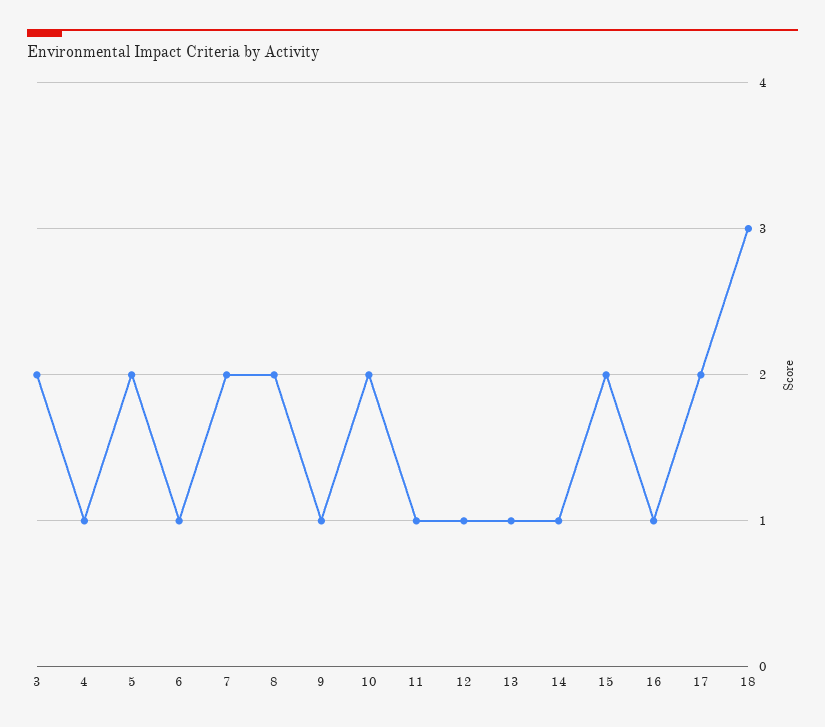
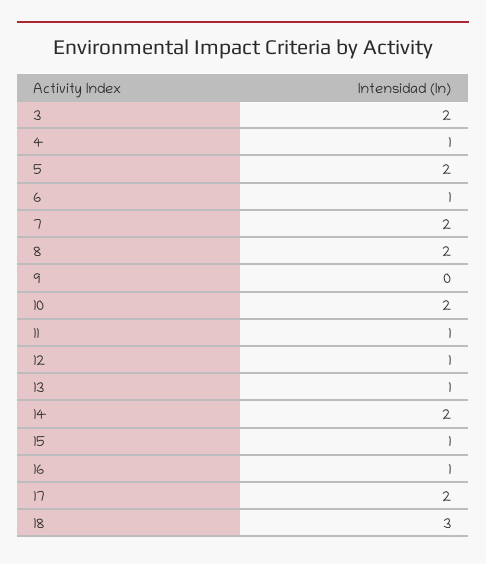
9: 1 -> 0
14: 1 -> 2
15: 2 -> 1

